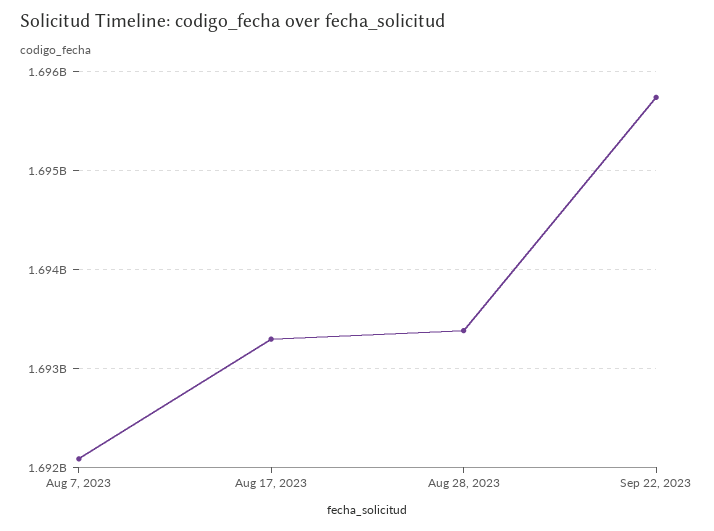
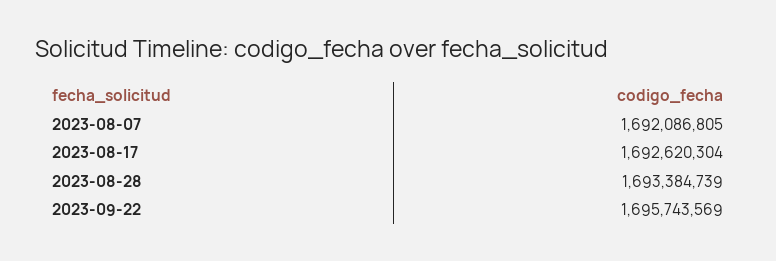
Aug 17, 2023: 1693300000 -> 1692620304

